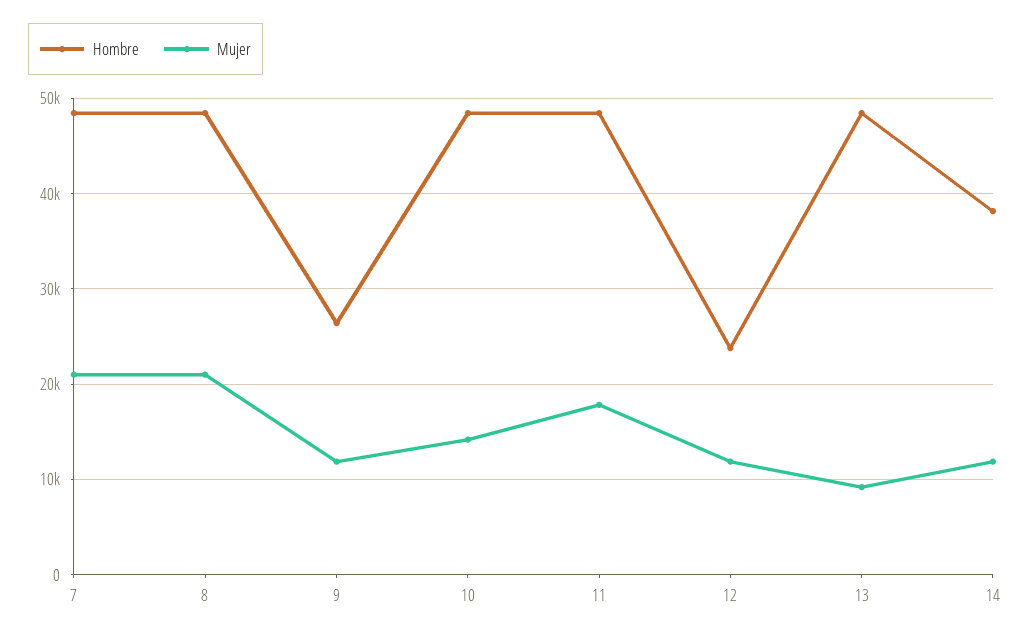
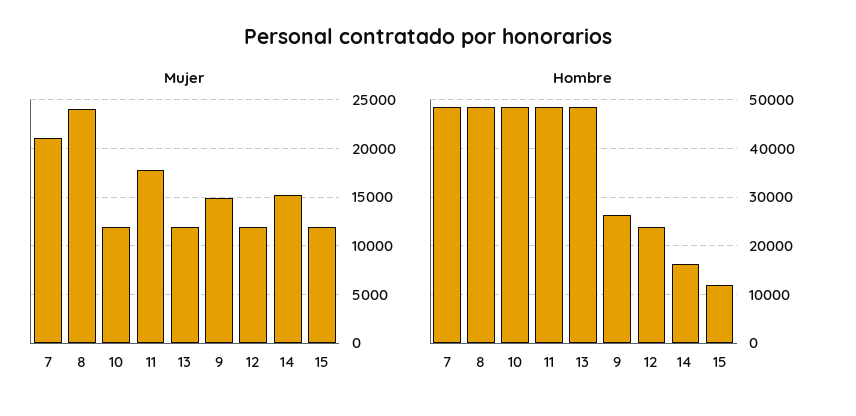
Mujer, 8: 21000 -> 24000
Mujer, 9: 12000 -> 15000
Mujer, 10: 14000 -> 12000
Mujer, 13: 9000 -> 12000
Hombre, 14: 38000 -> 16000
Mujer, 14: 12000 -> 15000
Mujer, 15: none -> 12000
Hombre, 15: none -> 12000

